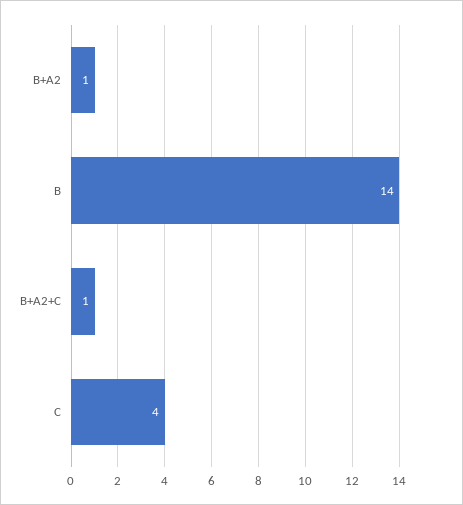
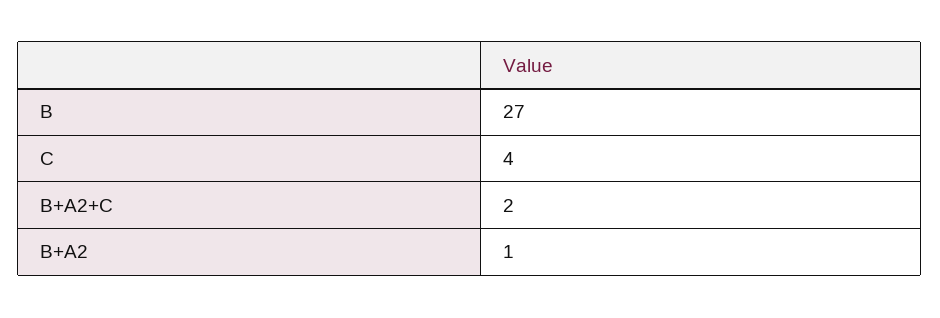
B: 14 -> 27
B+A2+C: 1 -> 2

